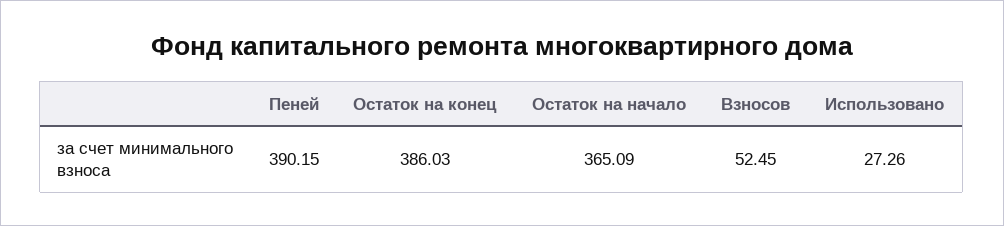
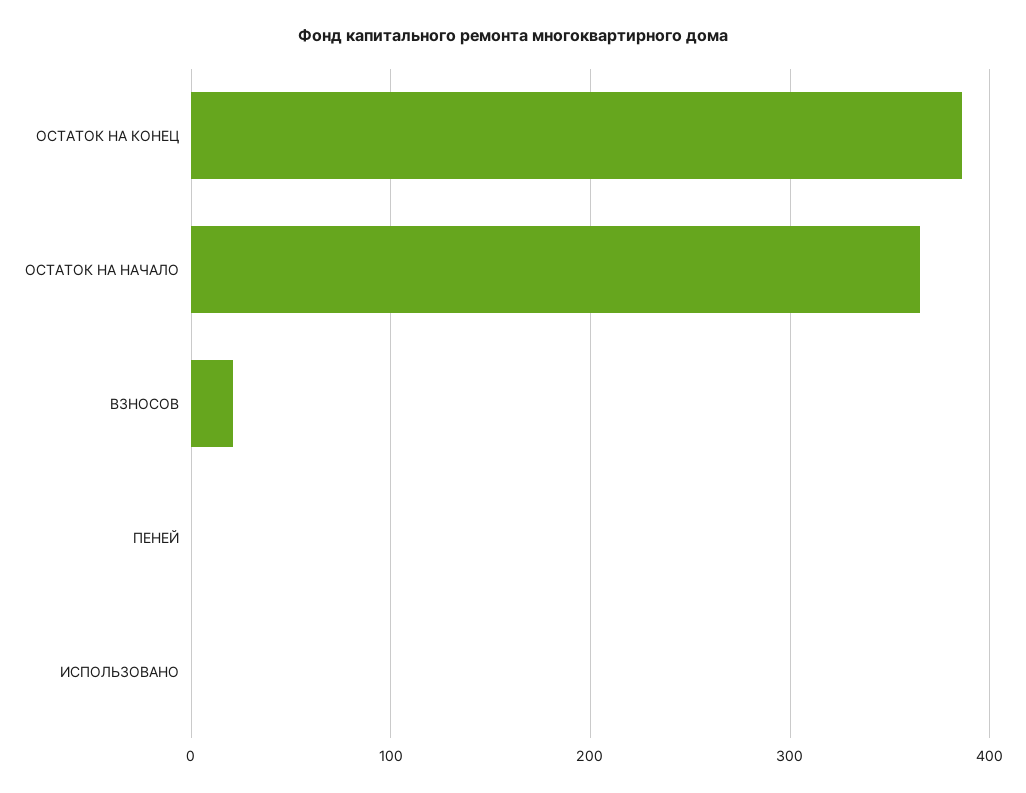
Пеней: 390.15 -> 0
Взносов: 52.45 -> 20
Использовано: 27.26 -> 0

